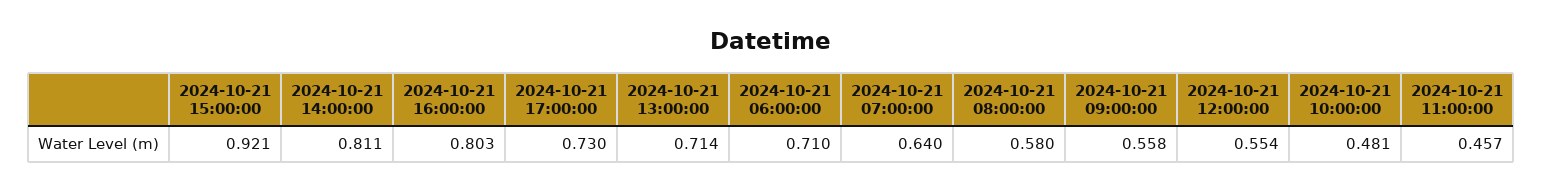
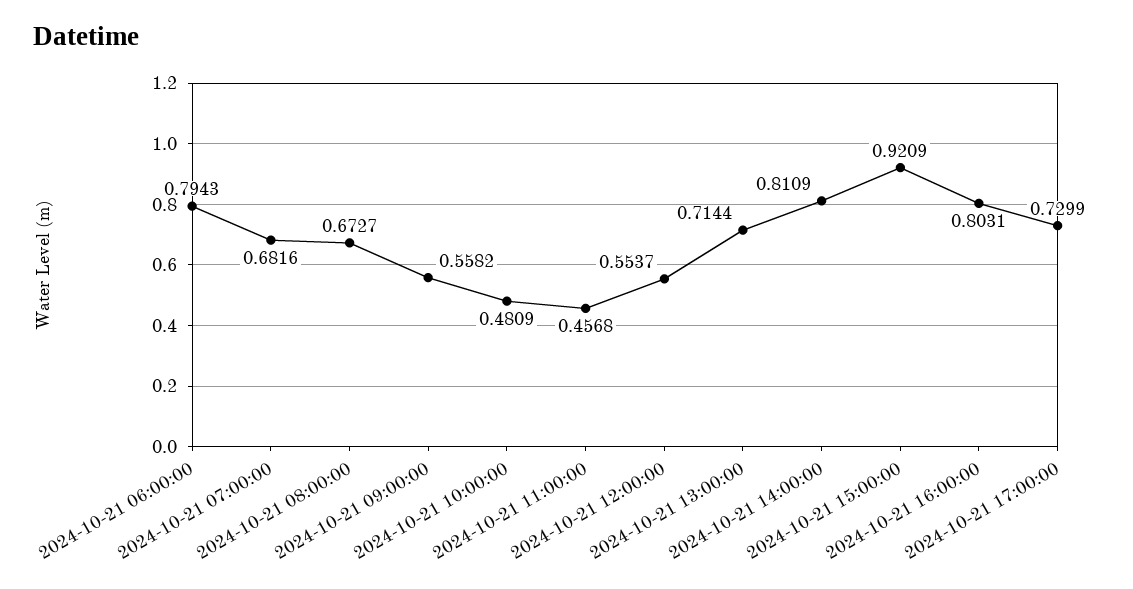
2024-10-21 06:00:00: 0.71 -> 0.7943
2024-10-21 07:00:00: 0.64 -> 0.6816
2024-10-21 08:00:00: 0.58 -> 0.6727

